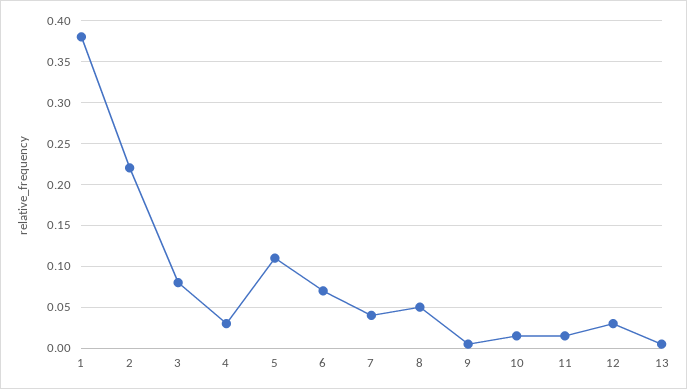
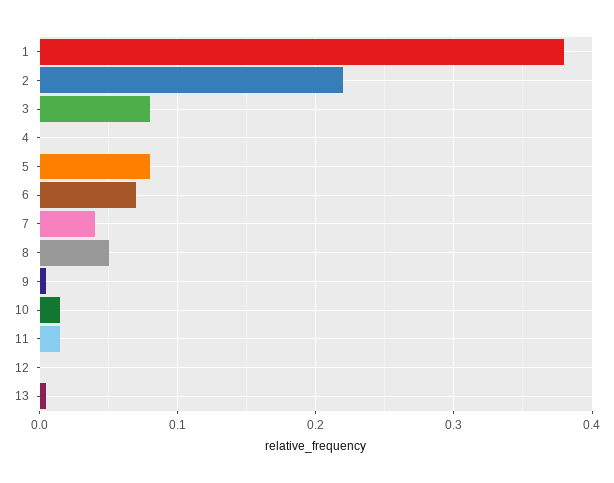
4: 0.03 -> 0
5: 0.11 -> 0.08
12: 0.03 -> 0

